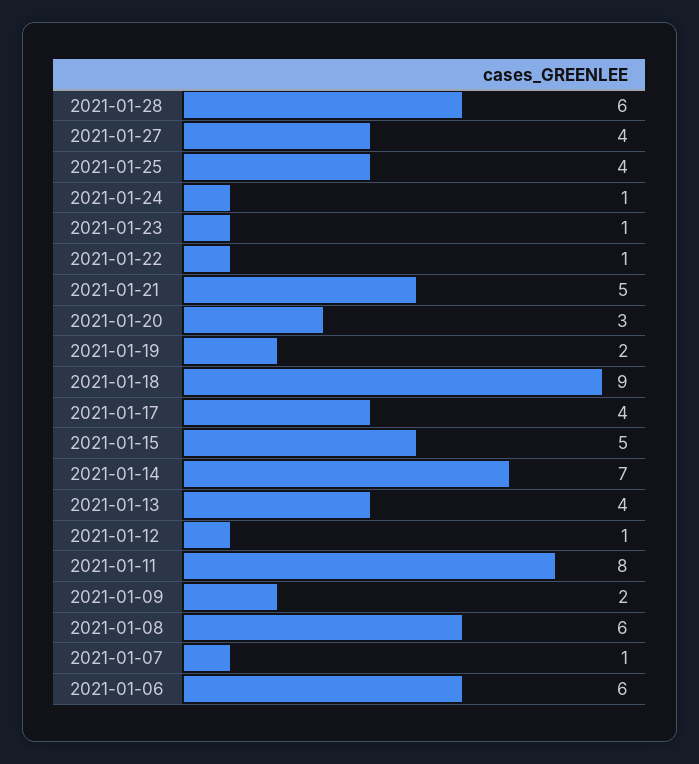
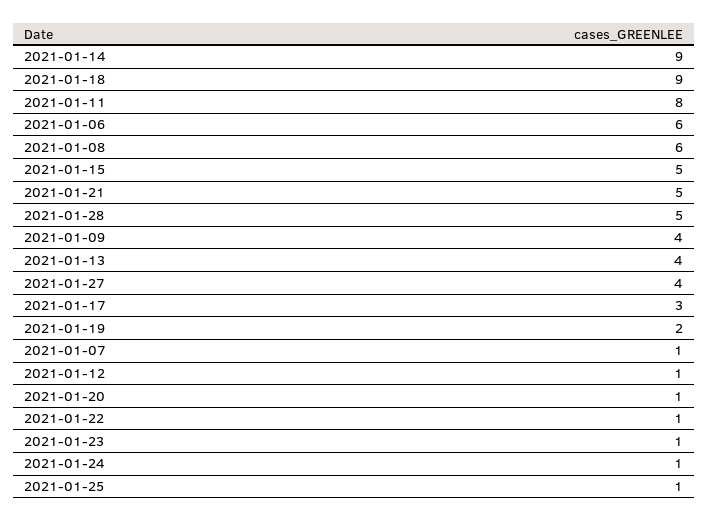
2021-01-28: 6 -> 5
2021-01-25: 4 -> 1
2021-01-20: 3 -> 1
2021-01-17: 4 -> 3
2021-01-14: 7 -> 9
2021-01-09: 2 -> 4

